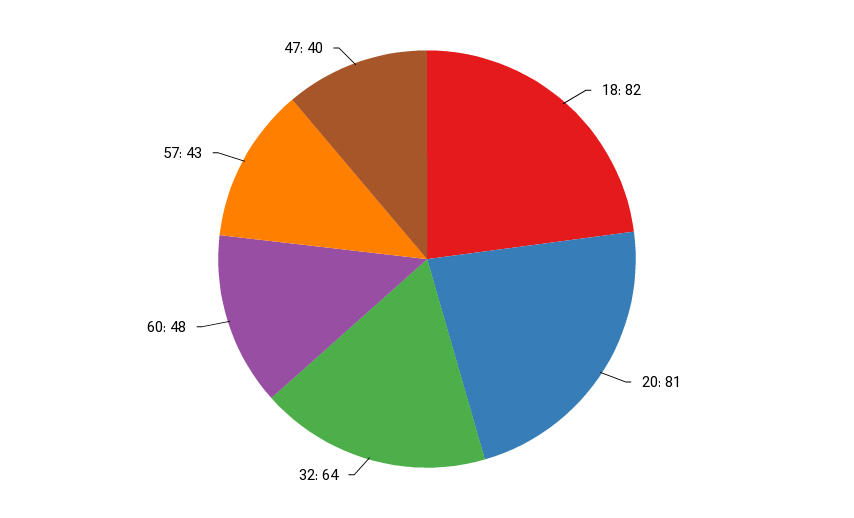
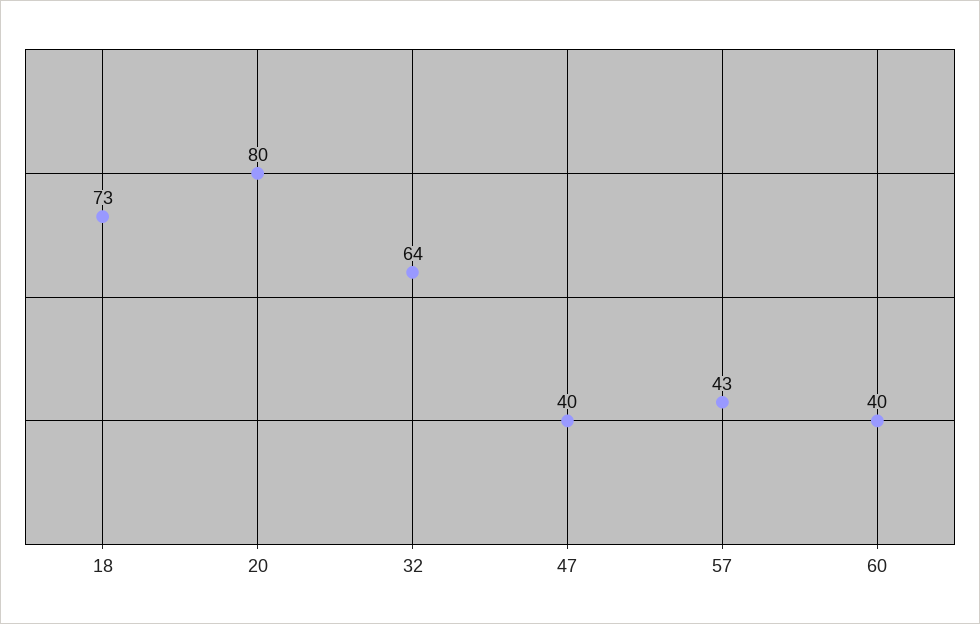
18: 82 -> 73
20: 81 -> 80
60: 48 -> 40

